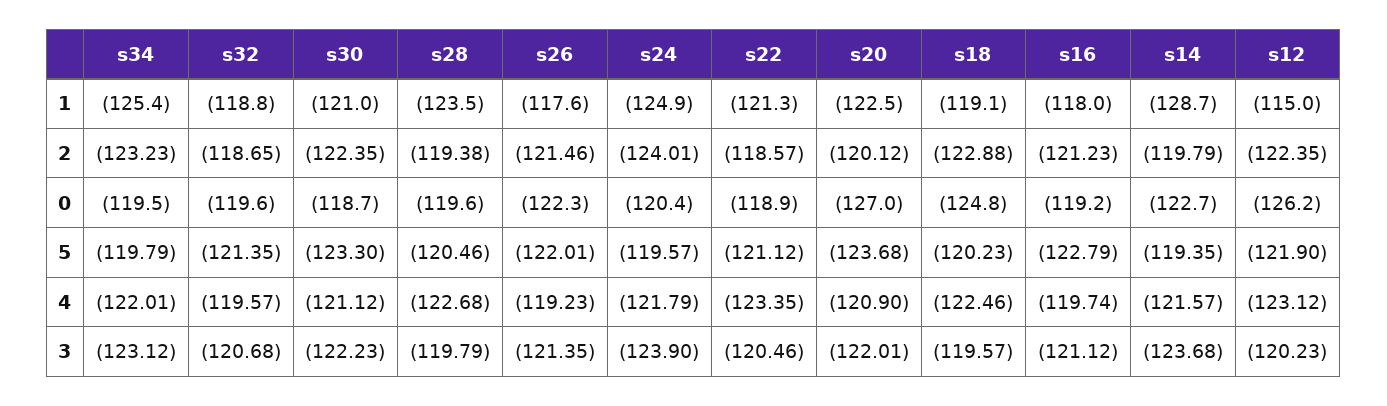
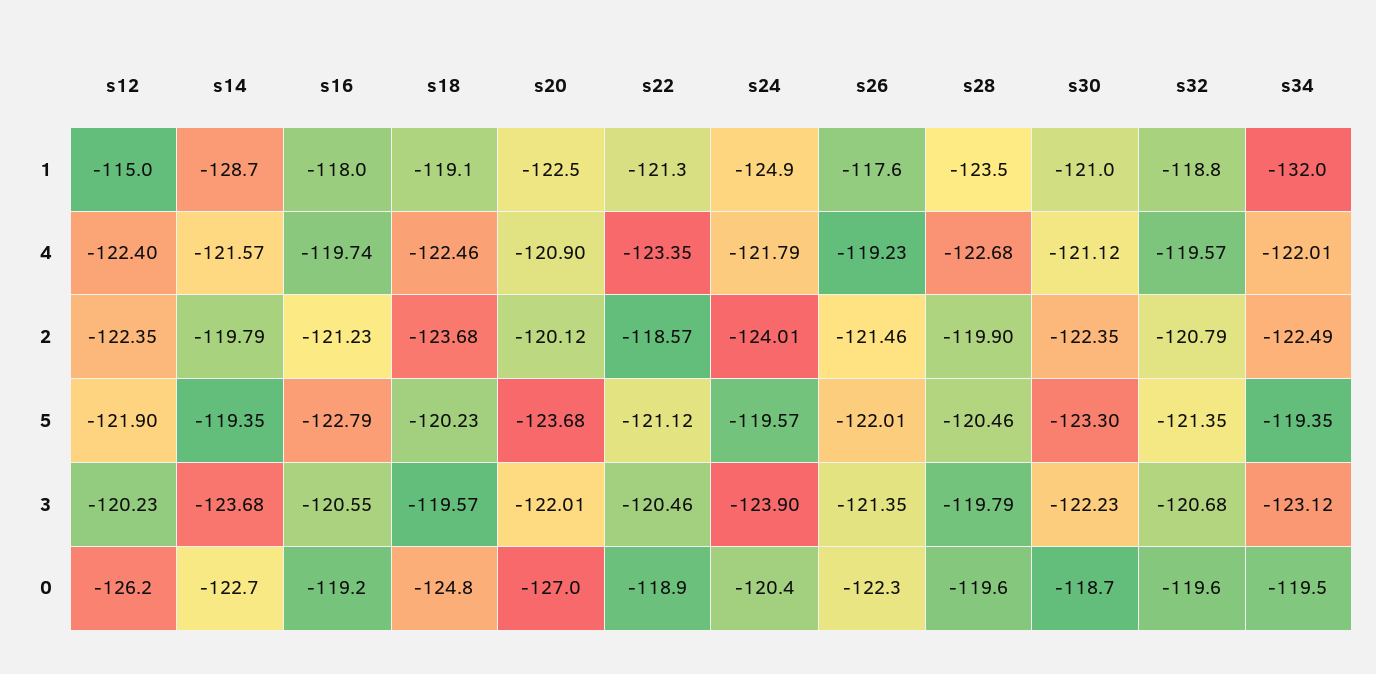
s34, 1: -125.4 -> -132
s34, 2: -123.23 -> -122.49
s32, 2: -118.65 -> -120.79
s28, 2: -119.38 -> -119.9
s18, 2: -122.88 -> -123.68
s34, 5: -119.79 -> -119.35
s12, 4: -123.12 -> -122.4
s16, 3: -121.12 -> -120.55

